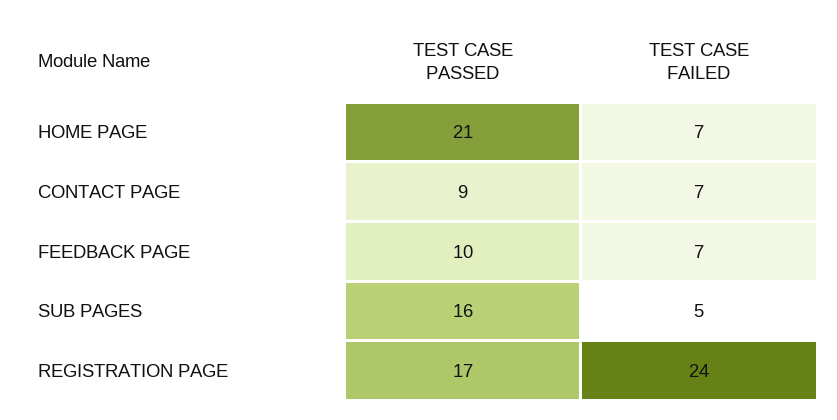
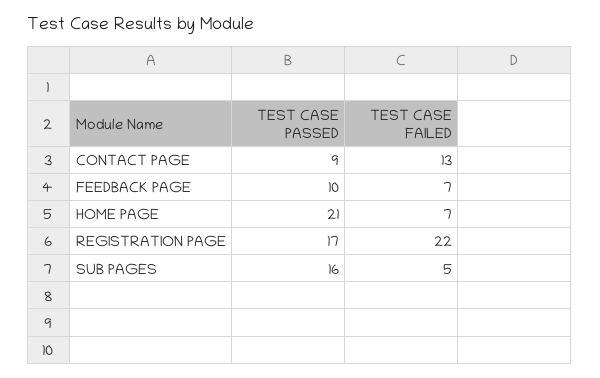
TEST CASE FAILED, CONTACT PAGE: 7 -> 13
TEST CASE FAILED, REGISTRATION PAGE: 24 -> 22

